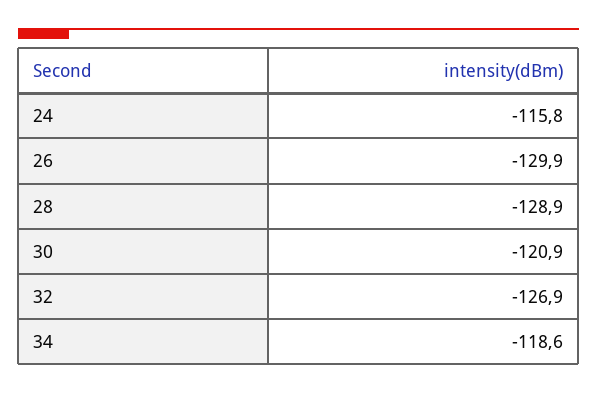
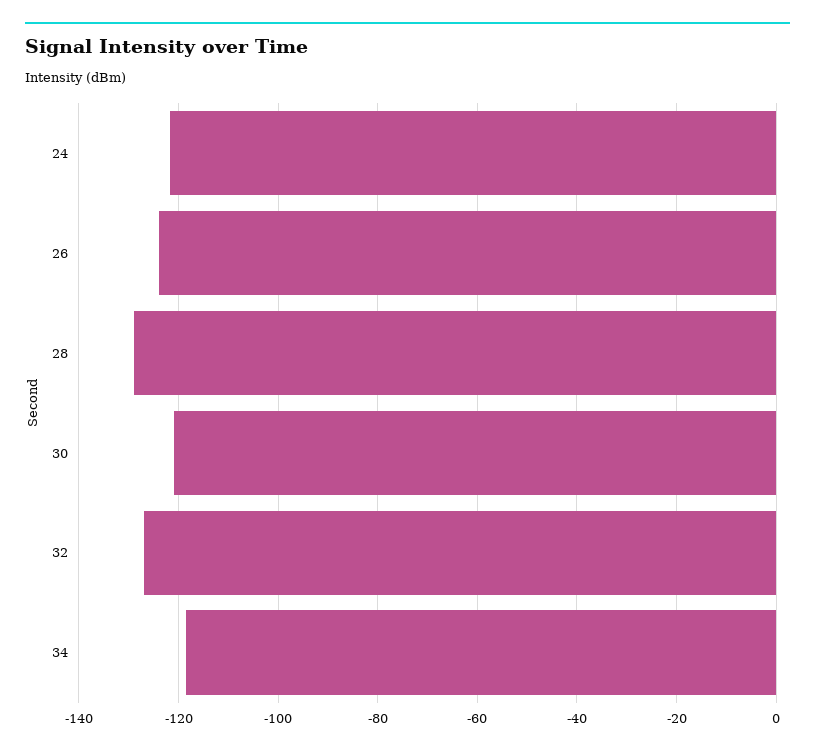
24: -115.8 -> -122
26: -129.9 -> -124

